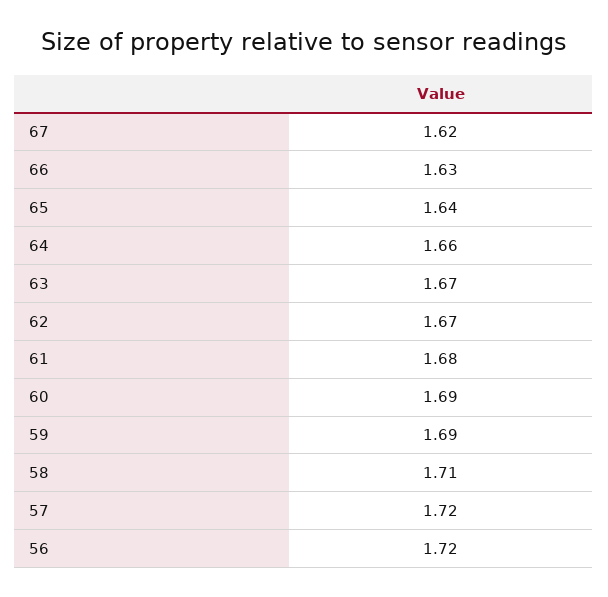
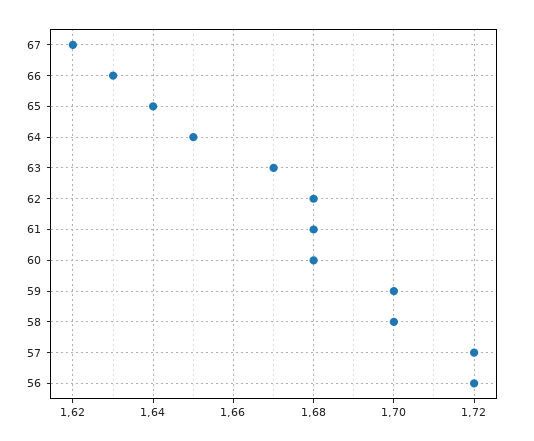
64: 1.66 -> 1.65
62: 1.67 -> 1.68
60: 1.69 -> 1.68
59: 1.69 -> 1.7
58: 1.71 -> 1.7

